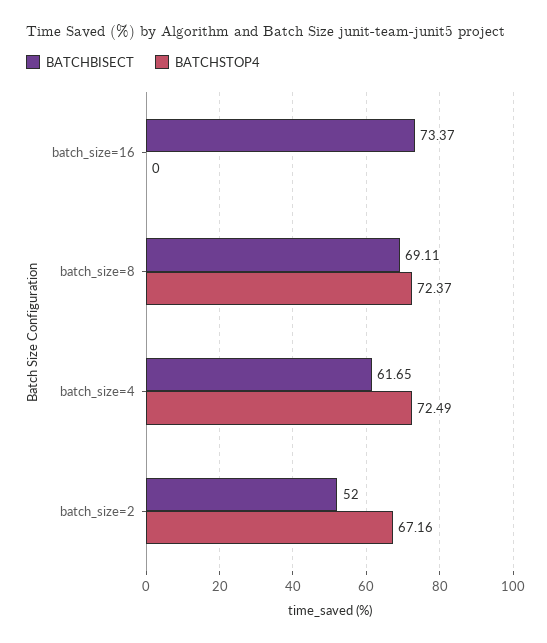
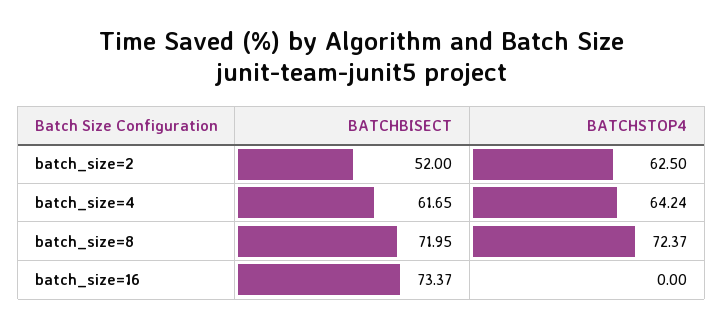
BATCHBISECT, batch_size=8: 69.11 -> 71.95
BATCHSTOP4, batch_size=4: 72.49 -> 64.24
BATCHSTOP4, batch_size=2: 67.16 -> 62.5

